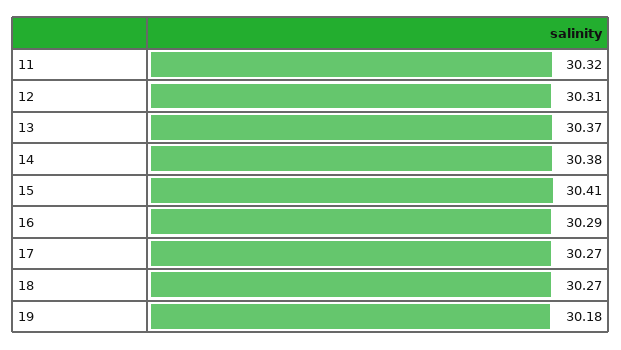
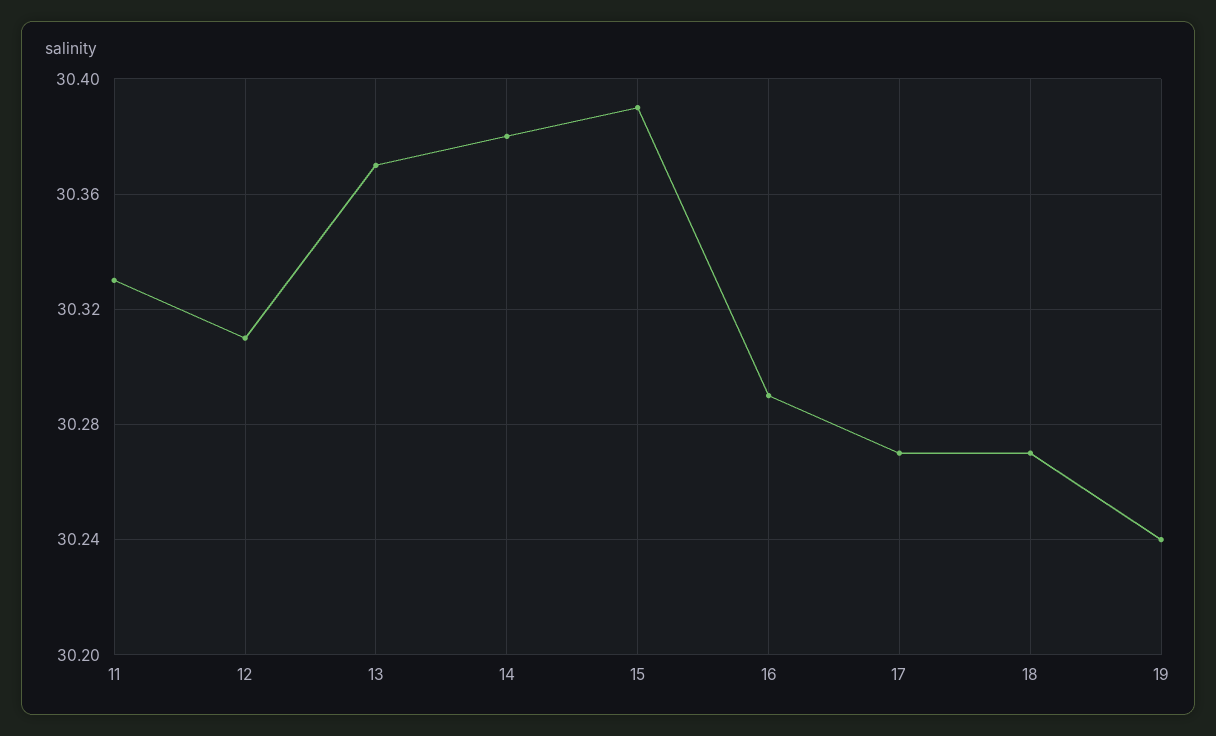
11: 30.32 -> 30.33
15: 30.41 -> 30.39
19: 30.18 -> 30.24

